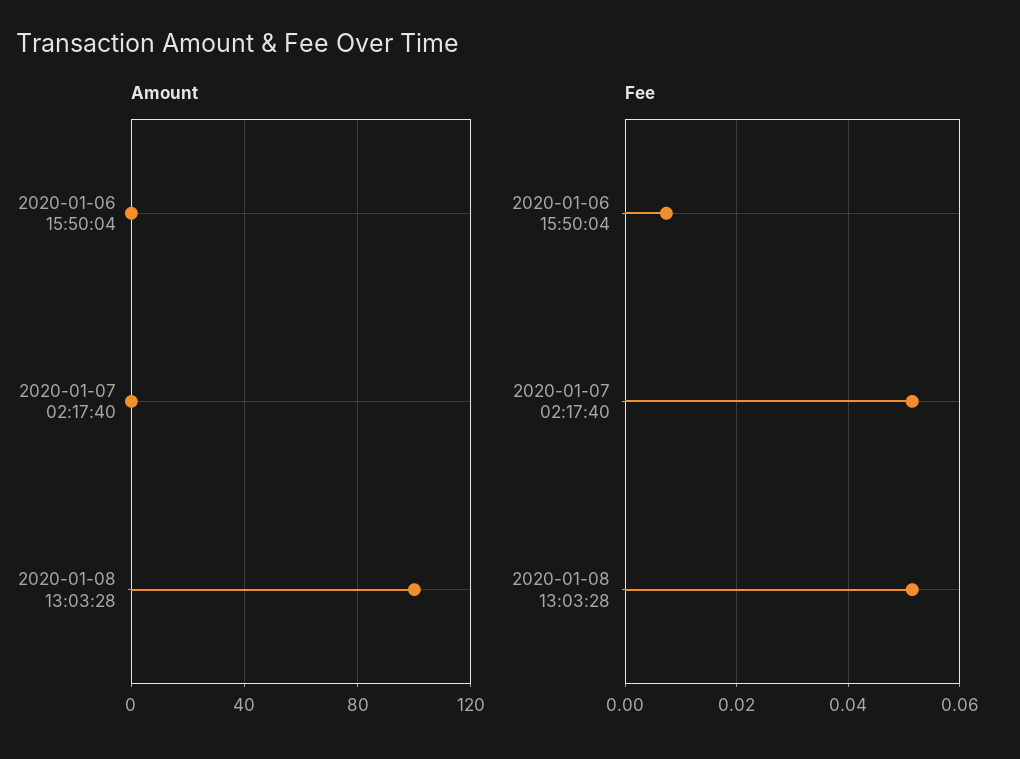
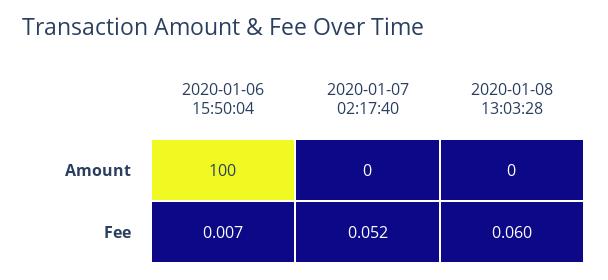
Amount, 2020-01-06 15:50:04: 0 -> 100
Amount, 2020-01-08 13:03:28: 100 -> 0
Fee, 2020-01-08 13:03:28: 0.052 -> 0.06

